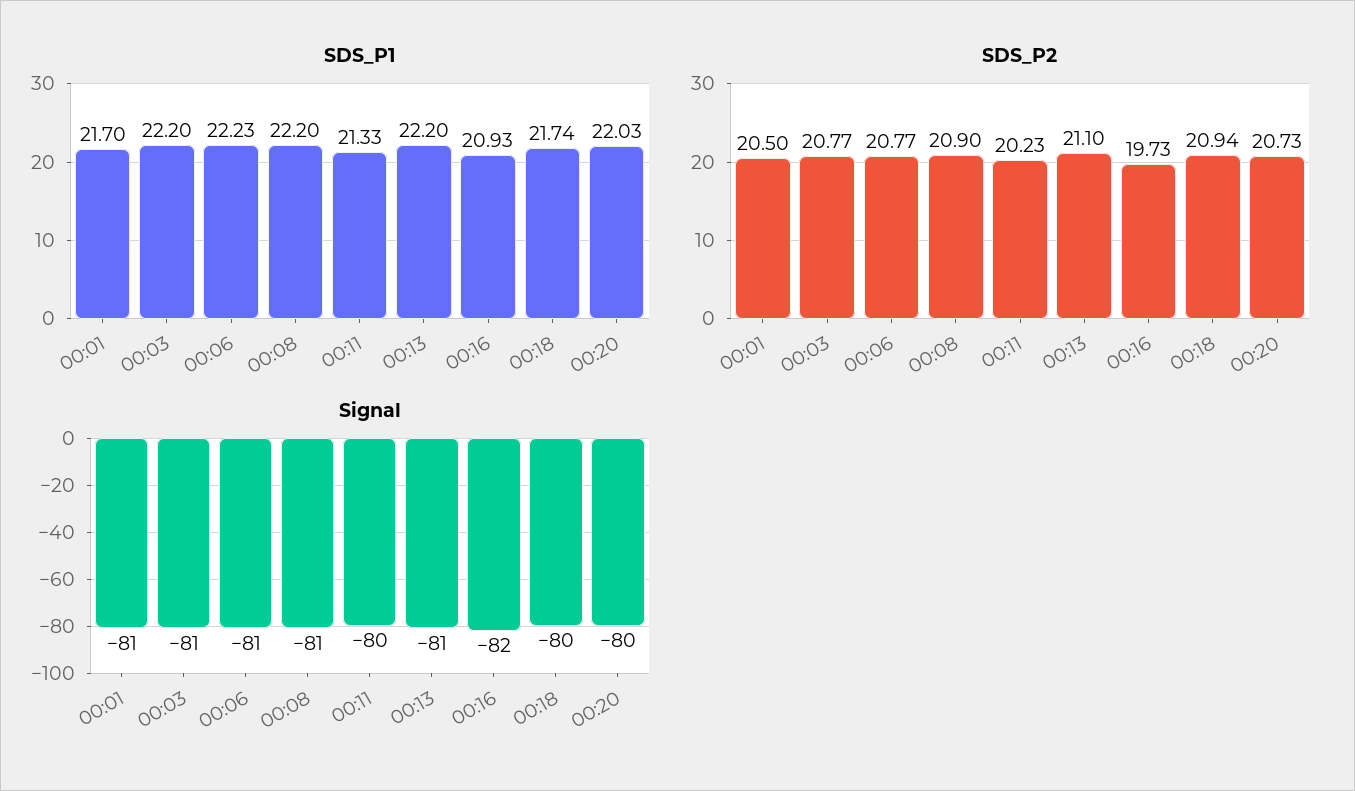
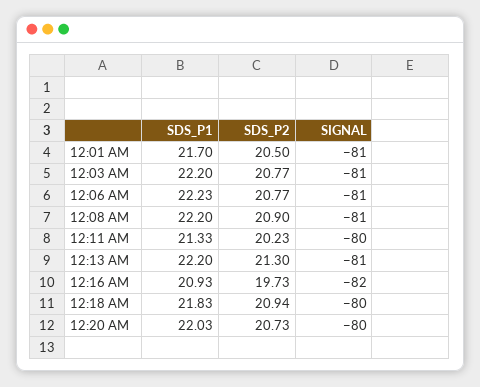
SDS_P1, 00:18: 21.74 -> 21.83
SDS_P2, 00:13: 21.1 -> 21.3

